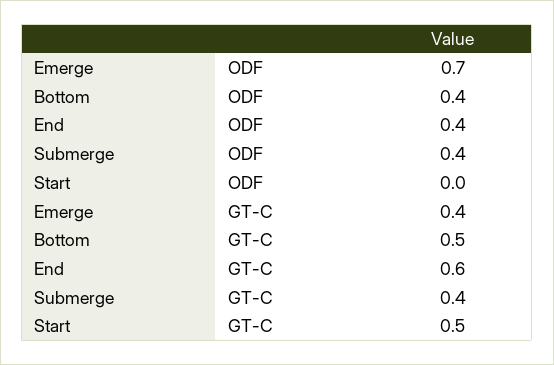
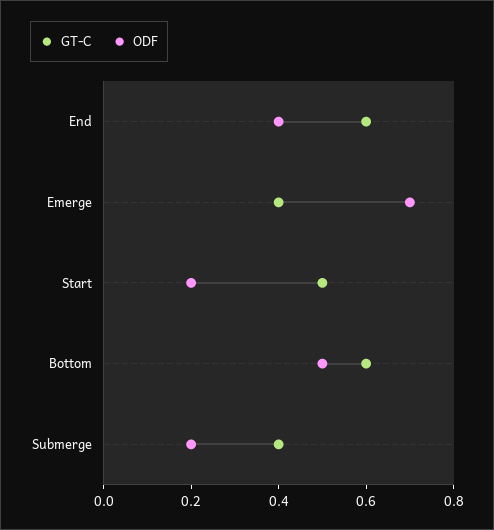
ODF, Bottom: 0.4 -> 0.5
ODF, Submerge: 0.4 -> 0.2
ODF, Start: 0 -> 0.2
GT-C, Bottom: 0.5 -> 0.6

